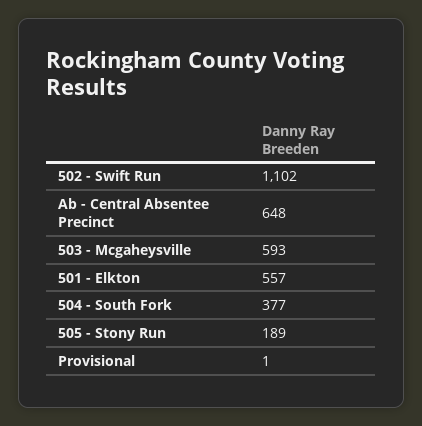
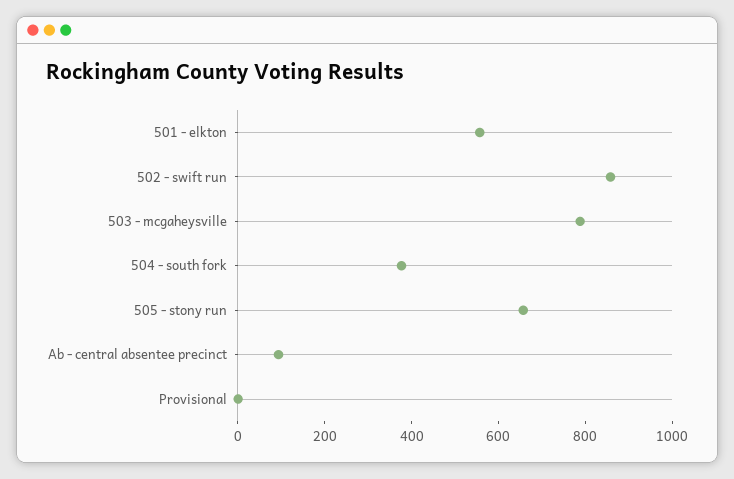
502 - Swift Run: 1102 -> 850
Ab - Central Absentee Precinct: 648 -> 100
503 - Mcgaheysville: 593 -> 800
505 - Stony Run: 189 -> 650

